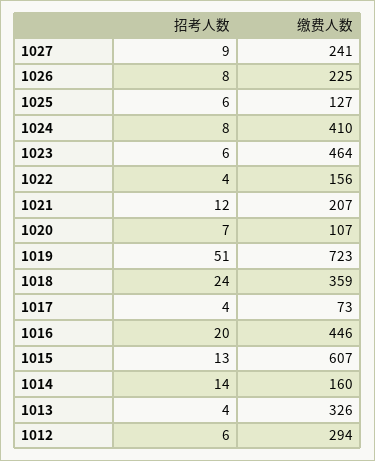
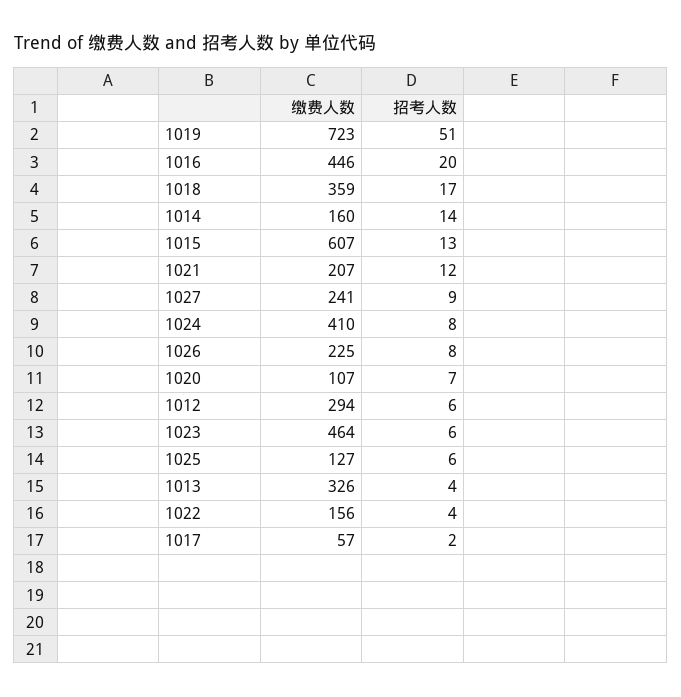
招考人数, 1018: 24 -> 17
招考人数, 1017: 4 -> 2
缴费人数, 1017: 73 -> 57

